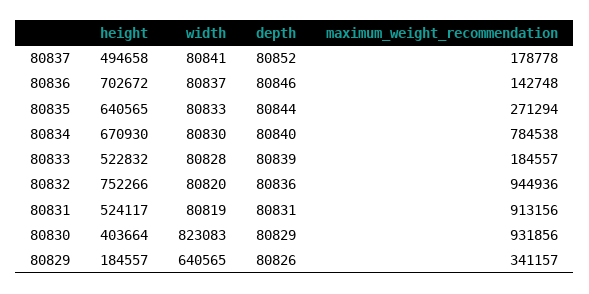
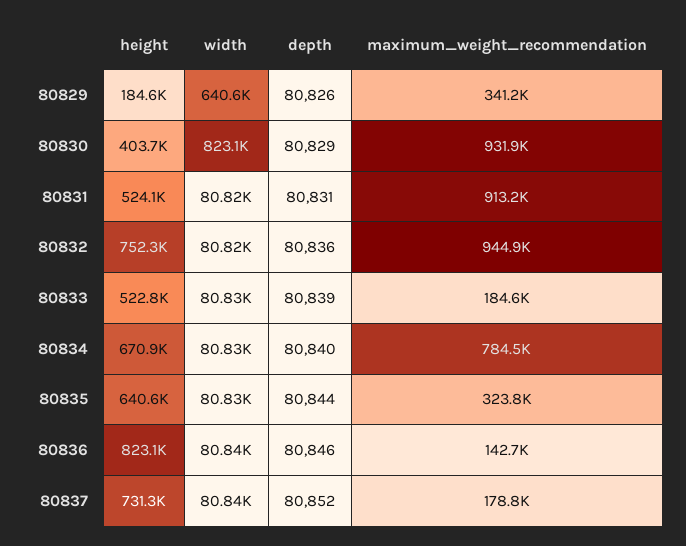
height, 80837: 494658 -> 731300
height, 80836: 702672 -> 823100
maximum_weight_recommendation, 80835: 271294 -> 323800

